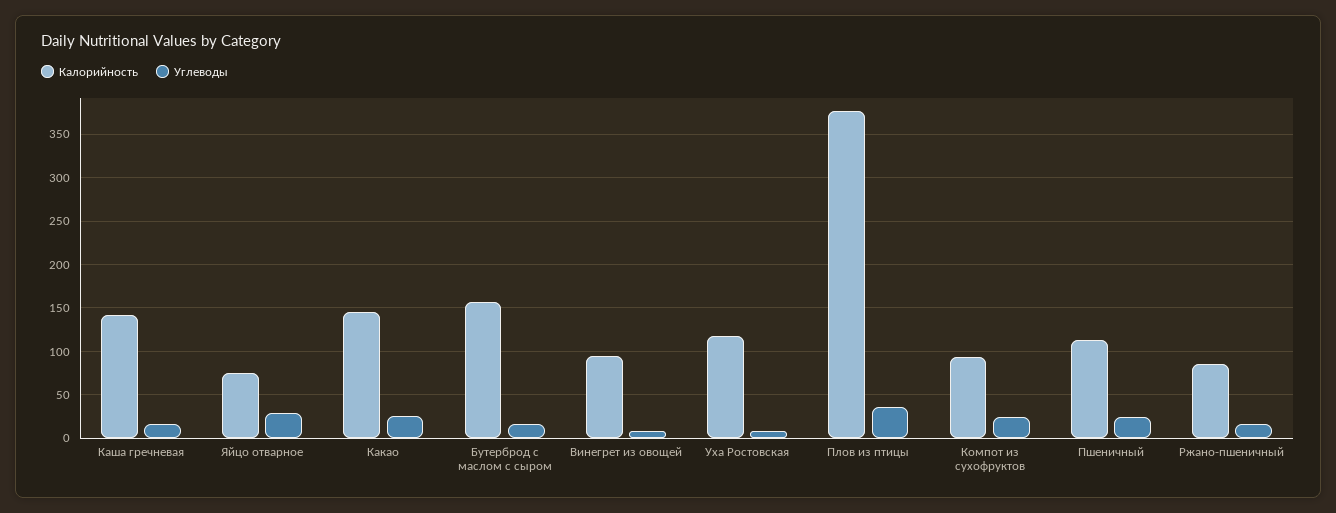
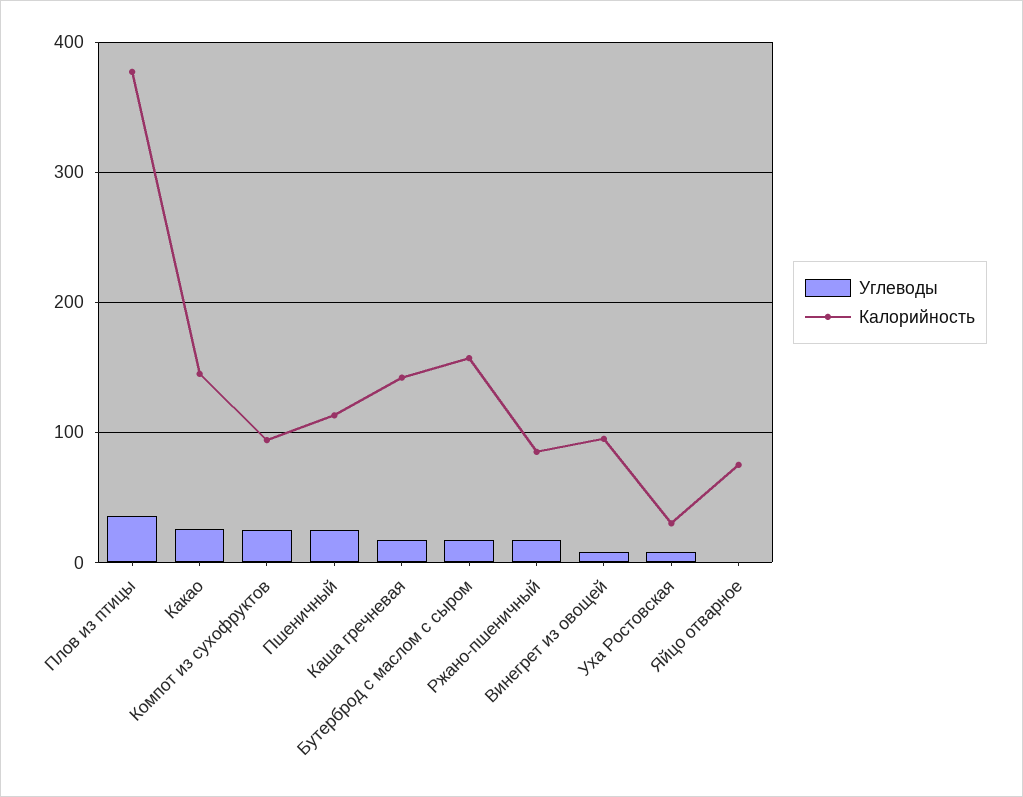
Углеводы, Яйцо отварное: 30 -> 0
Калорийность, Уха Ростовская: 120 -> 30

